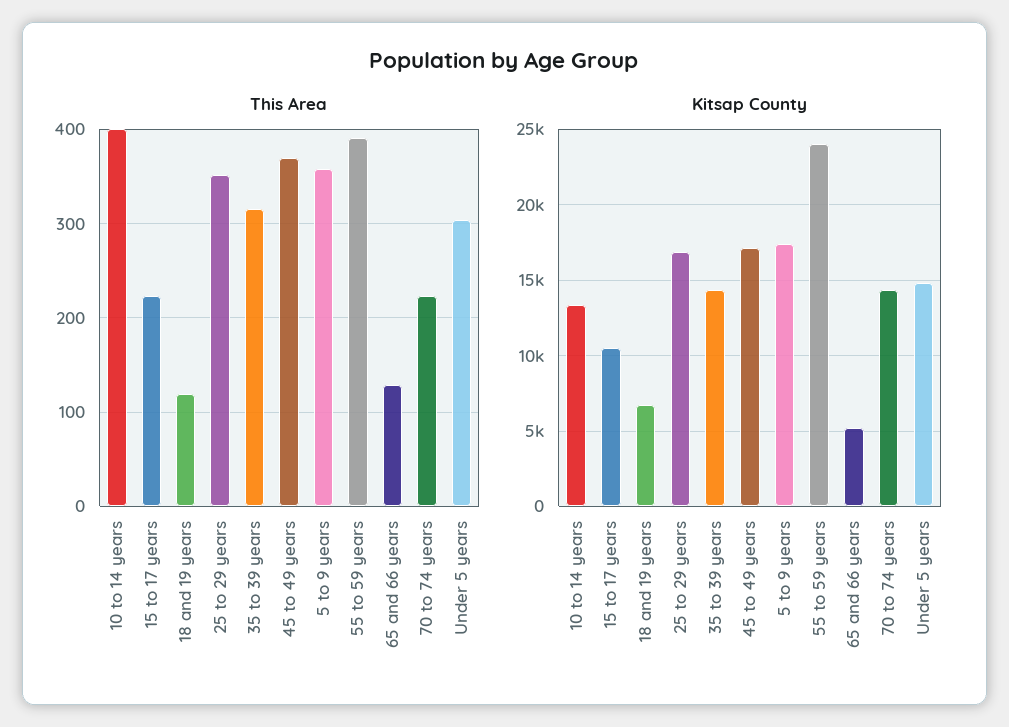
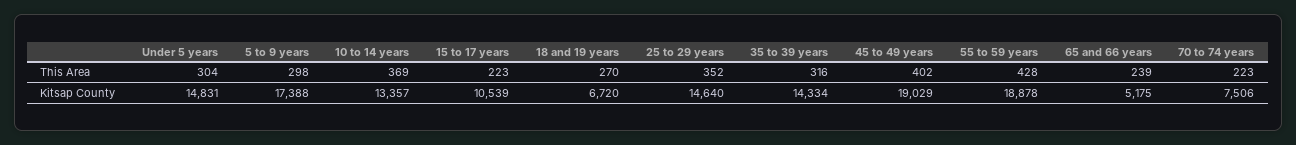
This Area, 10 to 14 years: 400 -> 369
This Area, 18 and 19 years: 120 -> 270
This Area, 45 to 49 years: 370 -> 402
This Area, 5 to 9 years: 360 -> 298
This Area, 55 to 59 years: 390 -> 428
This Area, 65 and 66 years: 130 -> 239
Kitsap County, 25 to 29 years: 17000 -> 14640
Kitsap County, 45 to 49 years: 17000 -> 19029
Kitsap County, 55 to 59 years: 24000 -> 18878
Kitsap County, 70 to 74 years: 14500 -> 7506

